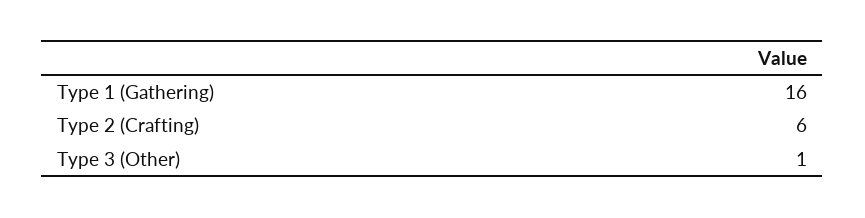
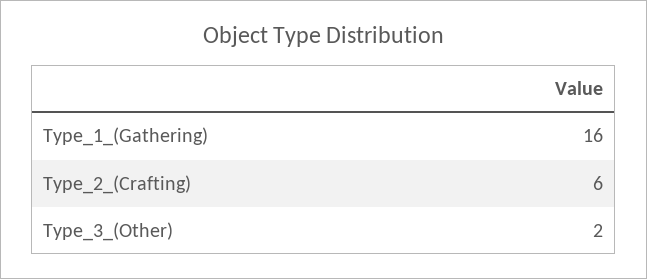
Type 3 (Other): 1 -> 2

